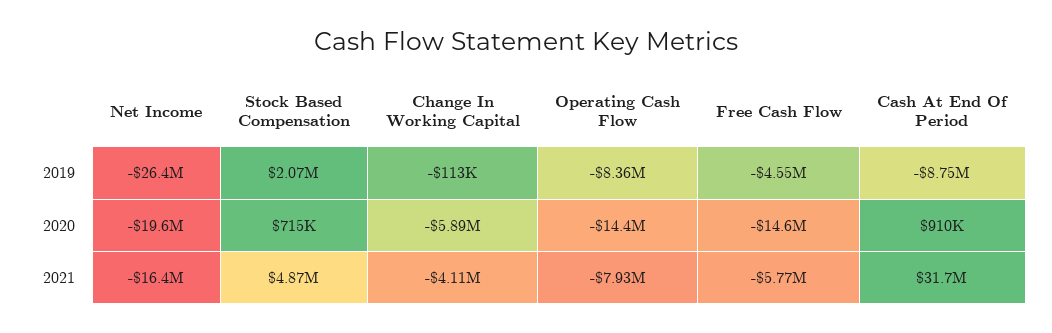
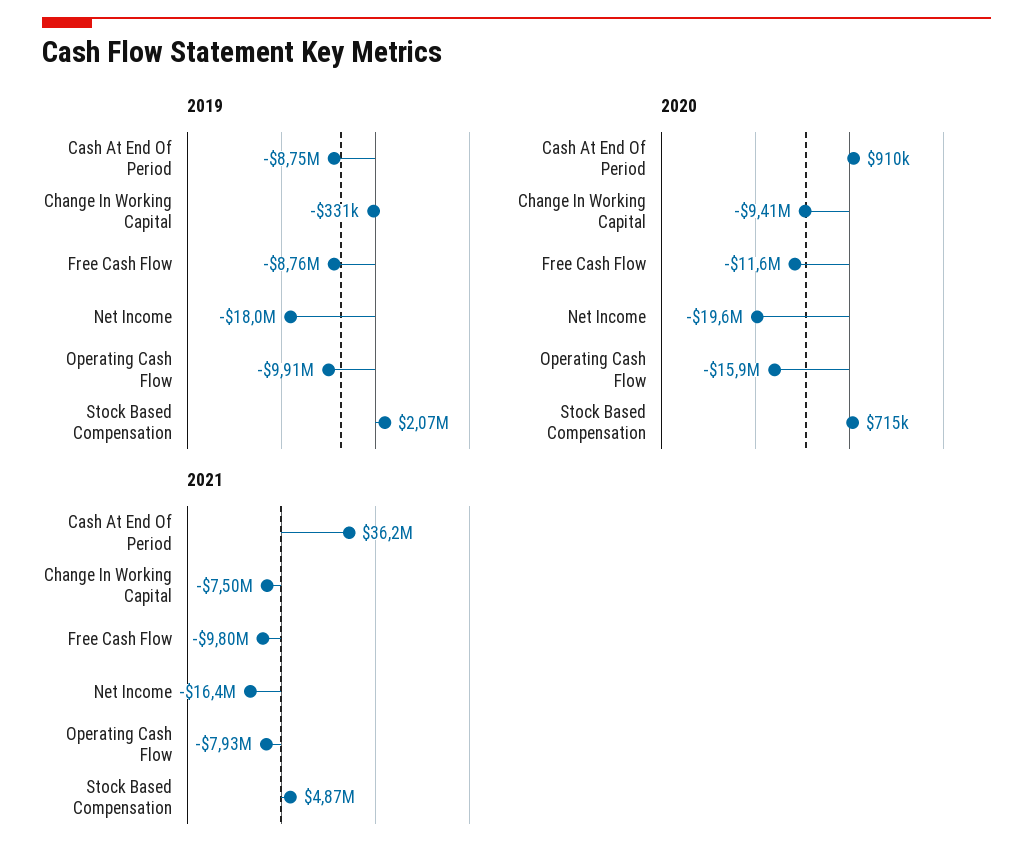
2019, Net Income: -26400000 -> -18000000
2019, Change In Working Capital: -113000 -> -331000
2019, Operating Cash Flow: -8360000 -> -9910000
2019, Free Cash Flow: -4550000 -> -8760000
2020, Change In Working Capital: -5890000 -> -9410000
2020, Operating Cash Flow: -14400000 -> -15900000
2020, Free Cash Flow: -14600000 -> -11600000
2021, Change In Working Capital: -4110000 -> -7500000
2021, Free Cash Flow: -5770000 -> -9800000
2021, Cash At End Of Period: 31700000 -> 36200000

